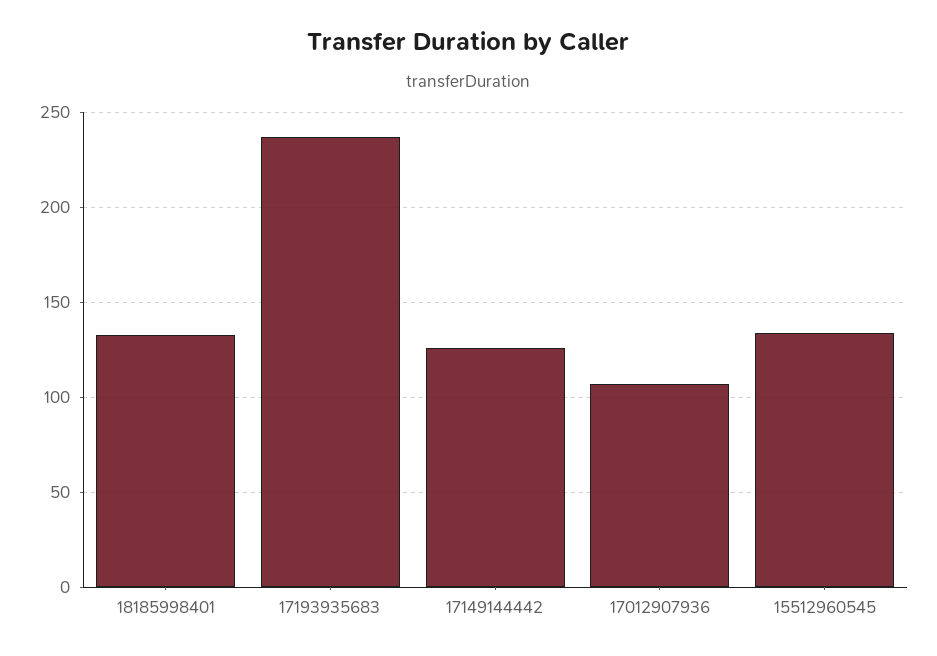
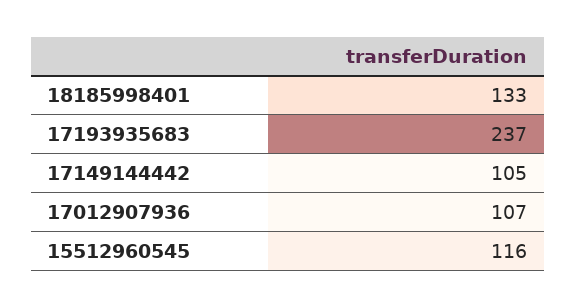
17149144442: 125 -> 105
15512960545: 135 -> 116

